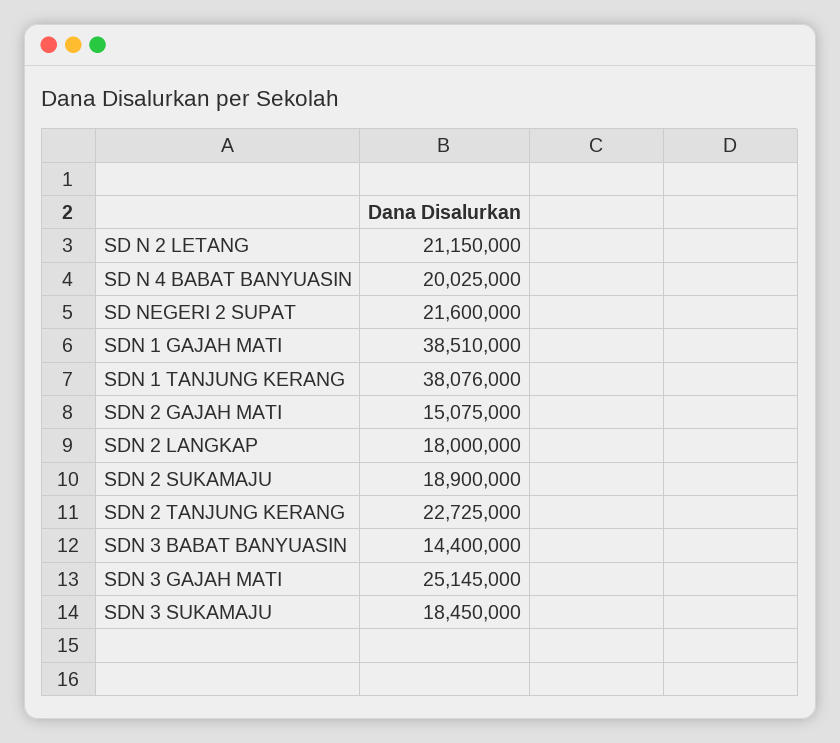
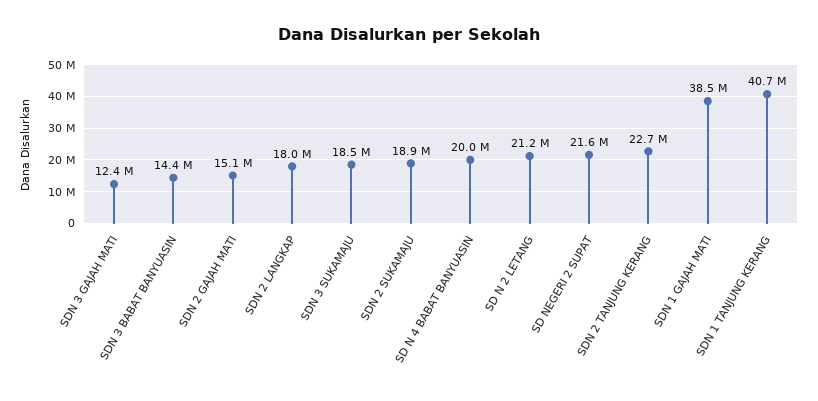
SDN 1 TANJUNG KERANG: 38076000 -> 40700000
SDN 3 GAJAH MATI: 25145000 -> 12400000

